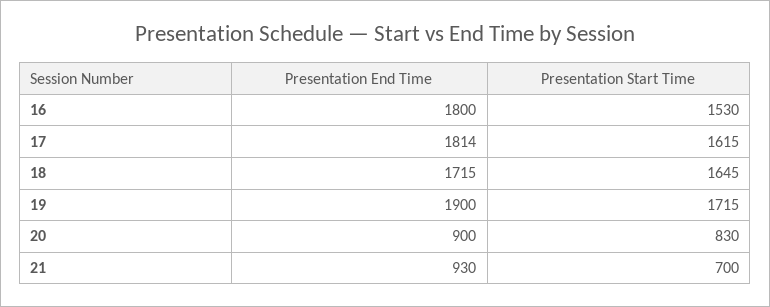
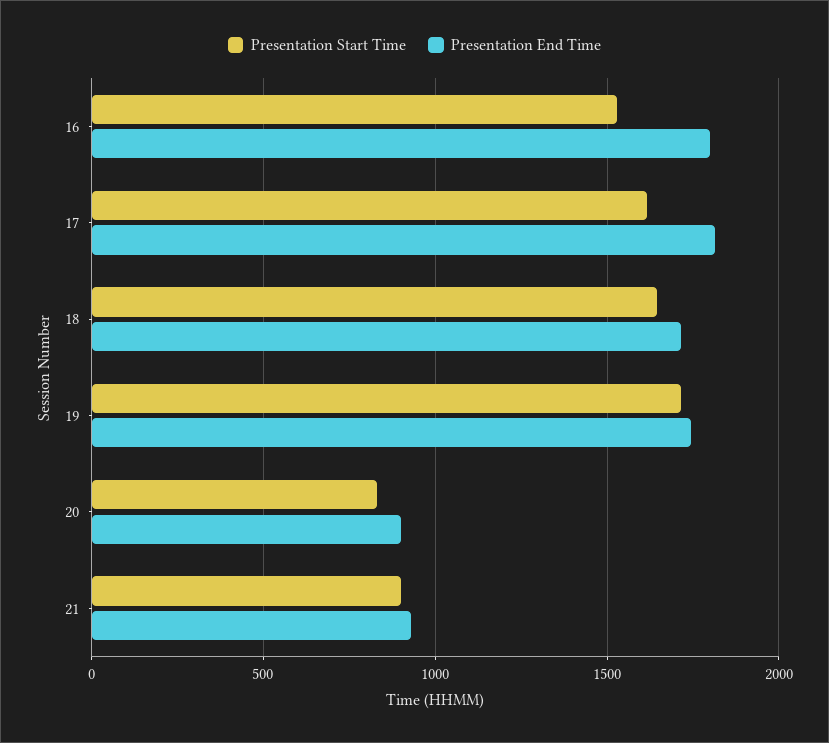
Presentation End Time, 19: 1900 -> 1750
Presentation Start Time, 21: 700 -> 900

